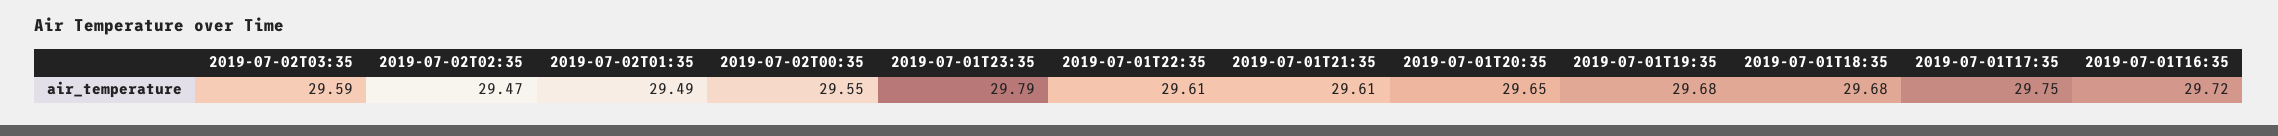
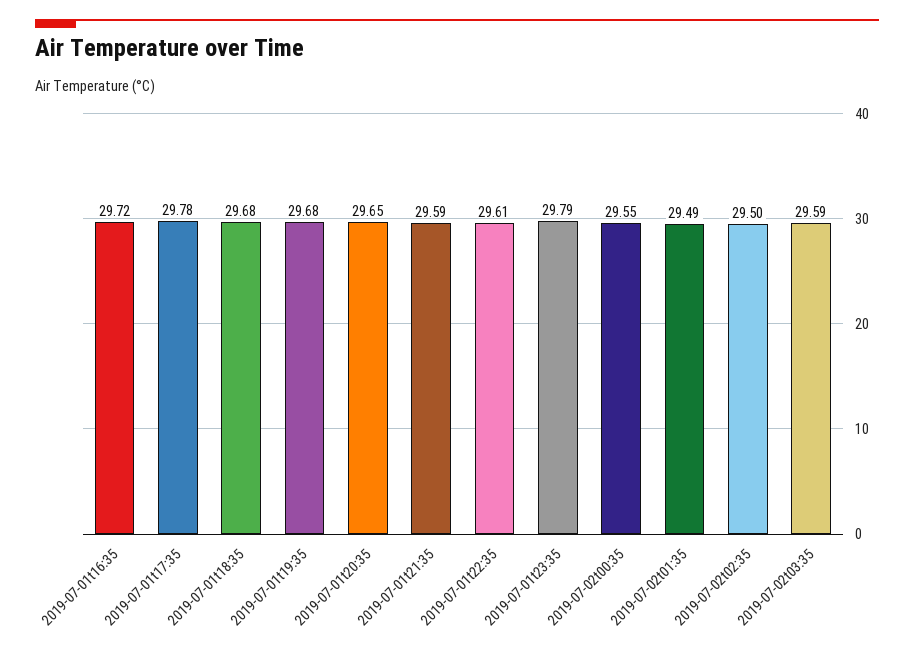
2019-07-02T02:35: 29.47 -> 29.5
2019-07-01T21:35: 29.61 -> 29.59
2019-07-01T17:35: 29.75 -> 29.78

